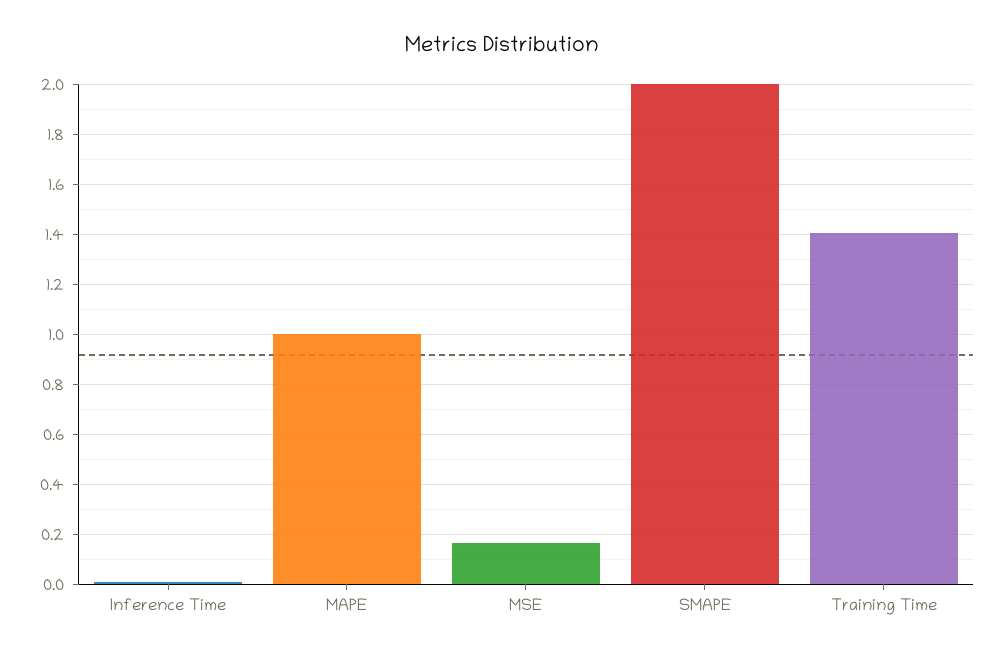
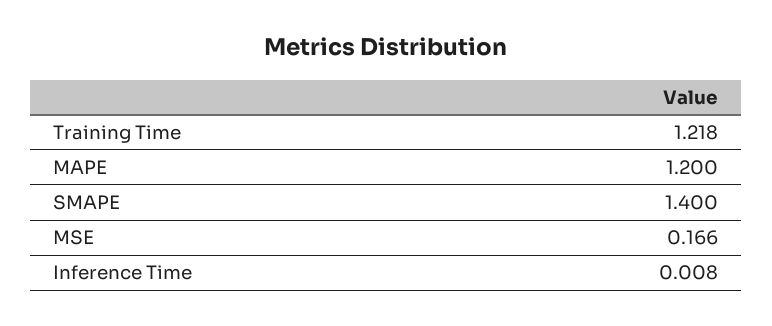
MAPE: 1 -> 1.2
SMAPE: 2 -> 1.4
Training Time: 1.4 -> 1.218

